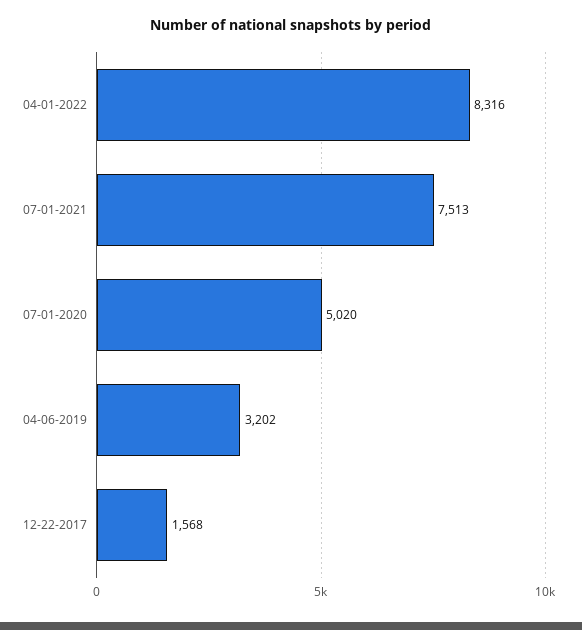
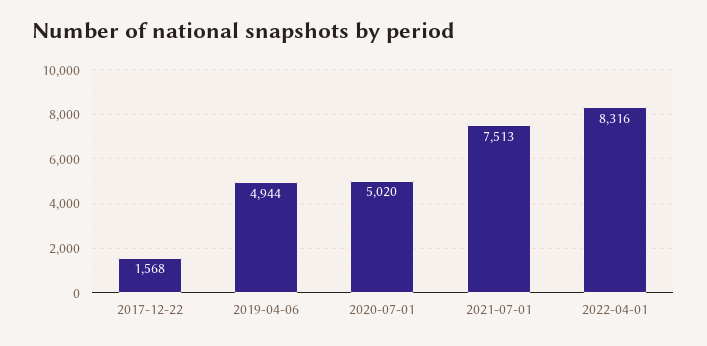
04-06-2019: 3202 -> 4944

